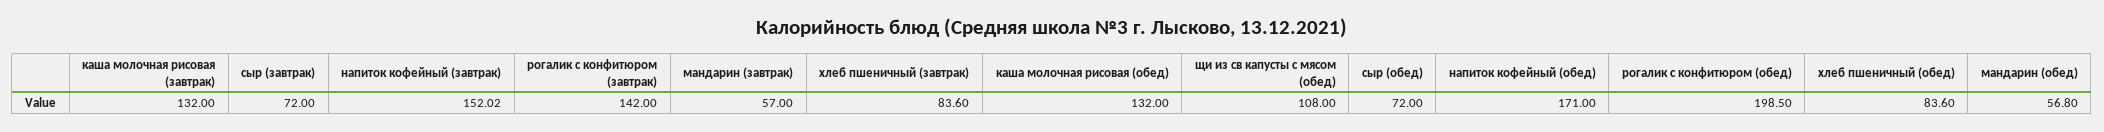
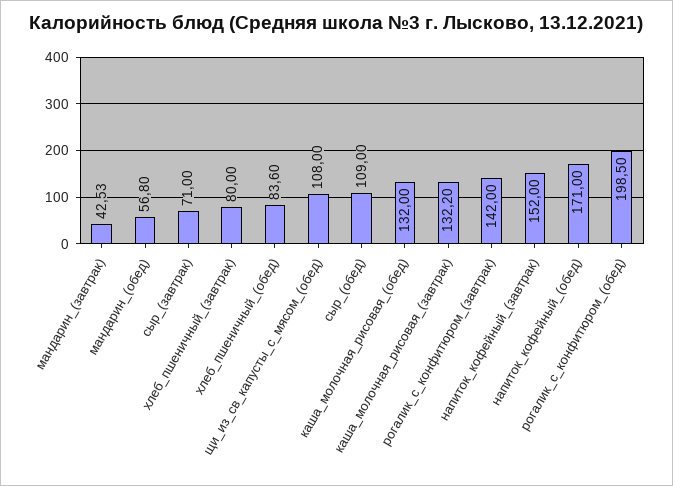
каша молочная рисовая (завтрак): 132 -> 132.2
сыр (завтрак): 72 -> 71
напиток кофейный (завтрак): 152.02 -> 152
мандарин (завтрак): 57 -> 42.53
хлеб пшеничный (завтрак): 83.6 -> 80
сыр (обед): 72 -> 109

